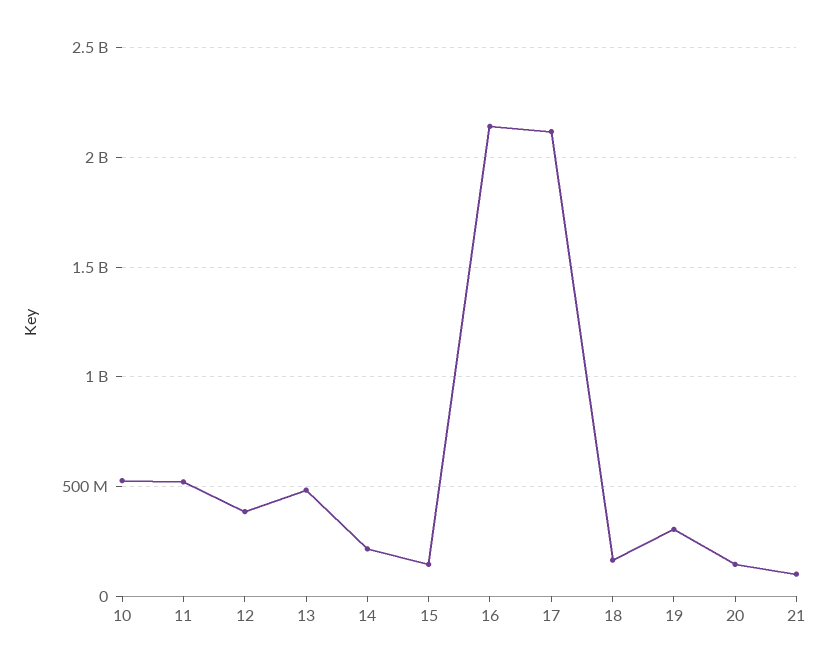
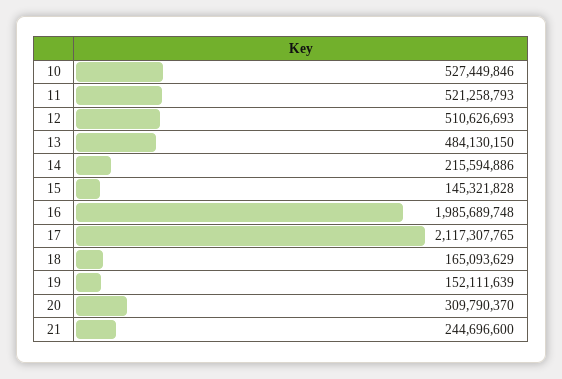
12: 400000000 -> 510626693
16: 2150000000 -> 1985689748
19: 300000000 -> 152111639
20: 150000000 -> 309790370
21: 100000000 -> 244696600

